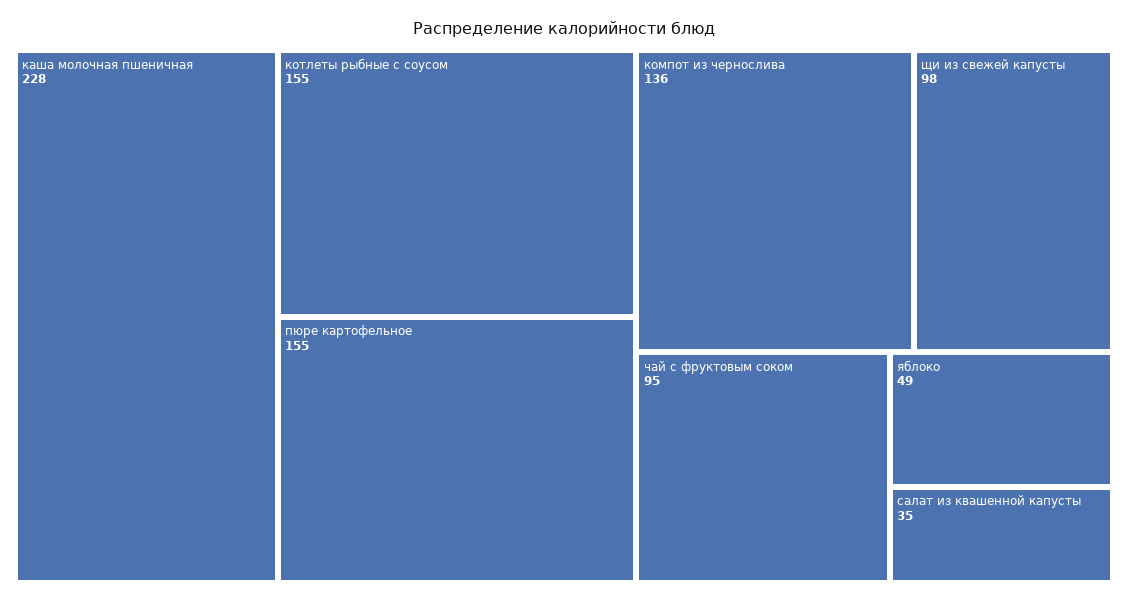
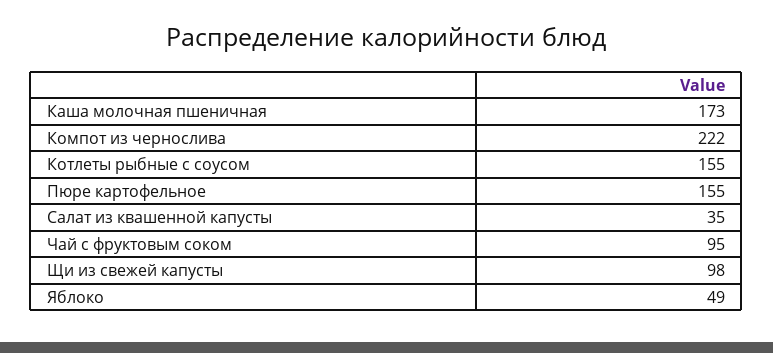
каша молочная пшеничная: 228 -> 173
компот из чернослива: 136 -> 222

